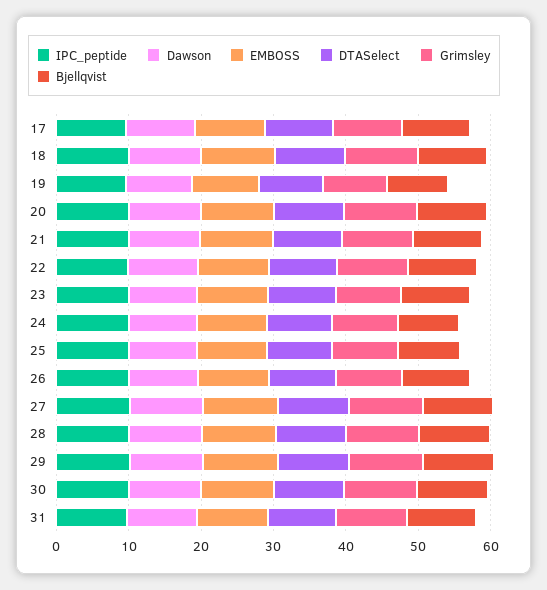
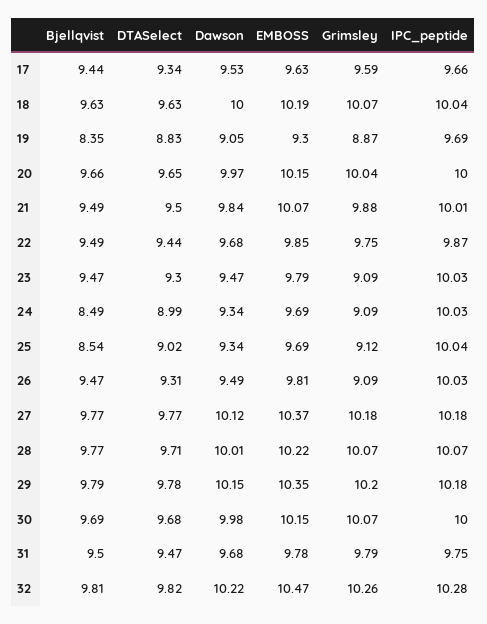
Bjellqvist, 32: none -> 9.81
DTASelect, 32: none -> 9.82
Dawson, 32: none -> 10.22
EMBOSS, 32: none -> 10.47
Grimsley, 32: none -> 10.26
IPC_peptide, 32: none -> 10.28

